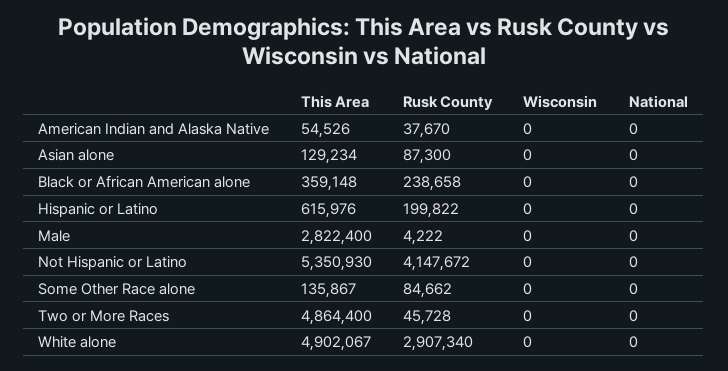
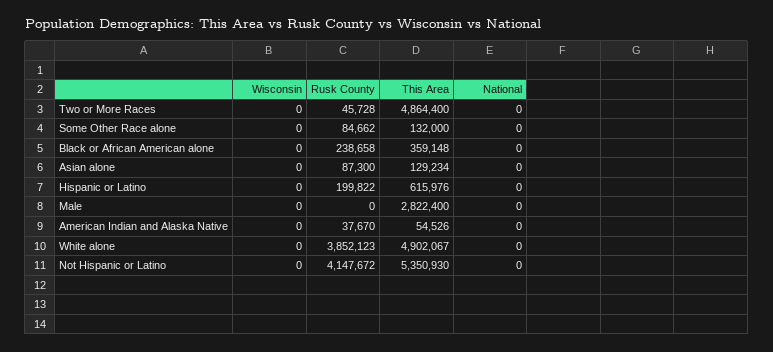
Rusk County, Male: 4222 -> 0
This Area, Some Other Race alone: 135867 -> 132000
Rusk County, White alone: 2907340 -> 3852123

